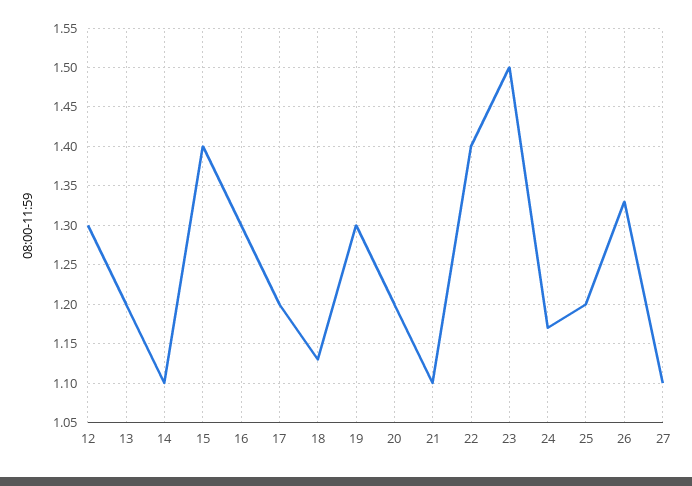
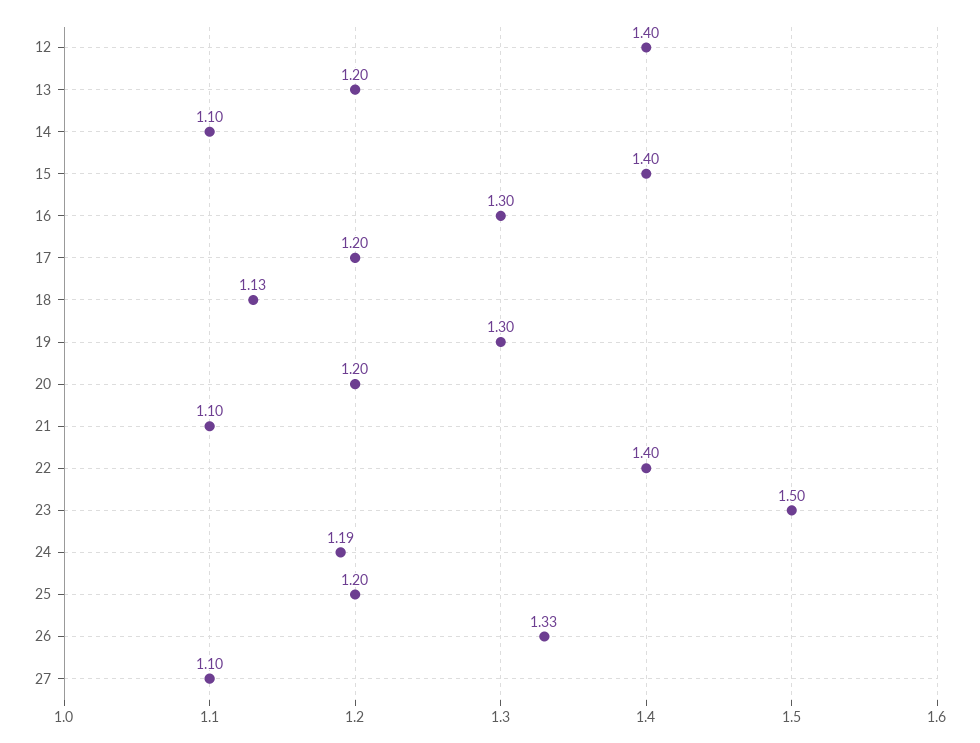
12: 1.3 -> 1.4
24: 1.17 -> 1.19

